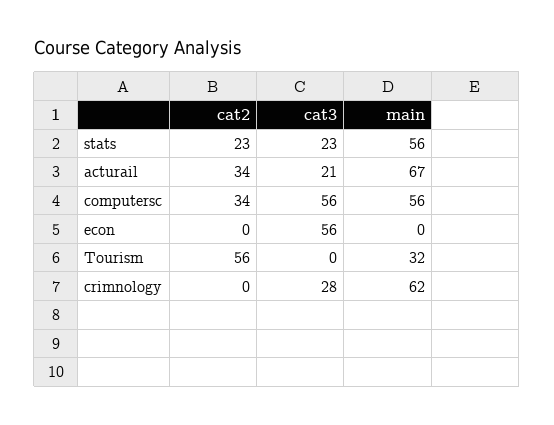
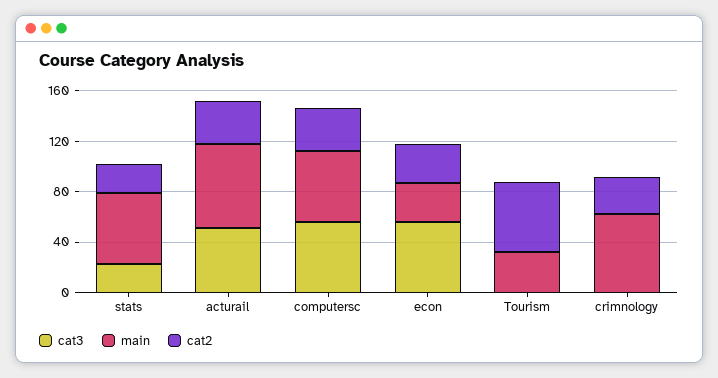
cat3, acturail: 21 -> 50
cat2, econ: 0 -> 30
main, econ: 0 -> 30
cat2, crimnology: 0 -> 30
cat3, crimnology: 28 -> 0

